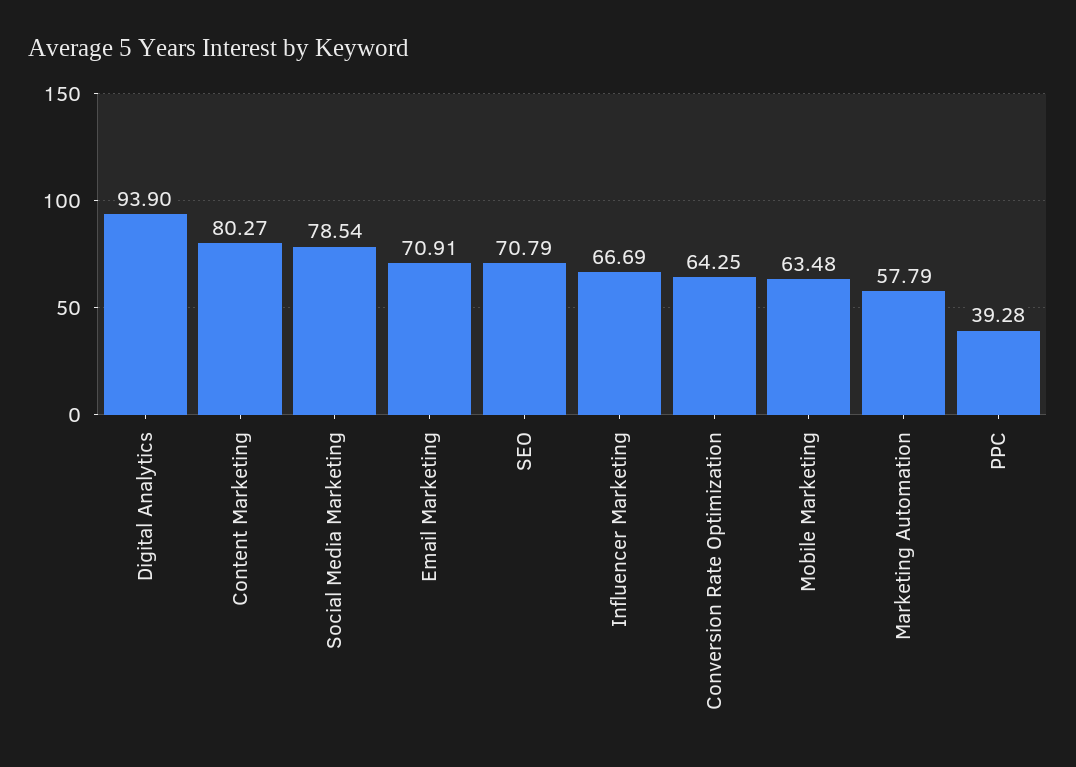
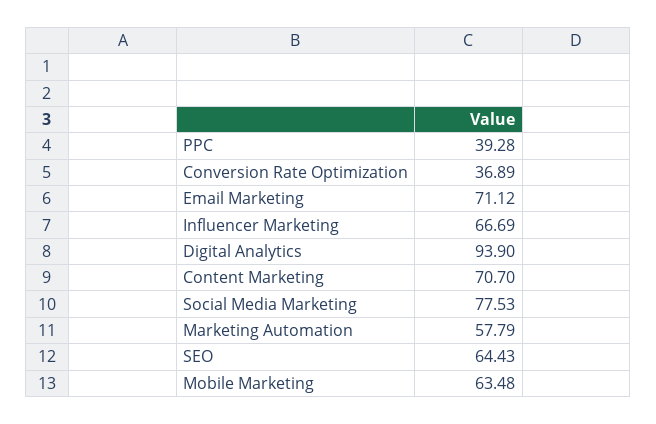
Content Marketing: 80.27 -> 70.7
Social Media Marketing: 78.54 -> 77.53
Email Marketing: 70.91 -> 71.12
SEO: 70.79 -> 64.43
Conversion Rate Optimization: 64.25 -> 36.89

